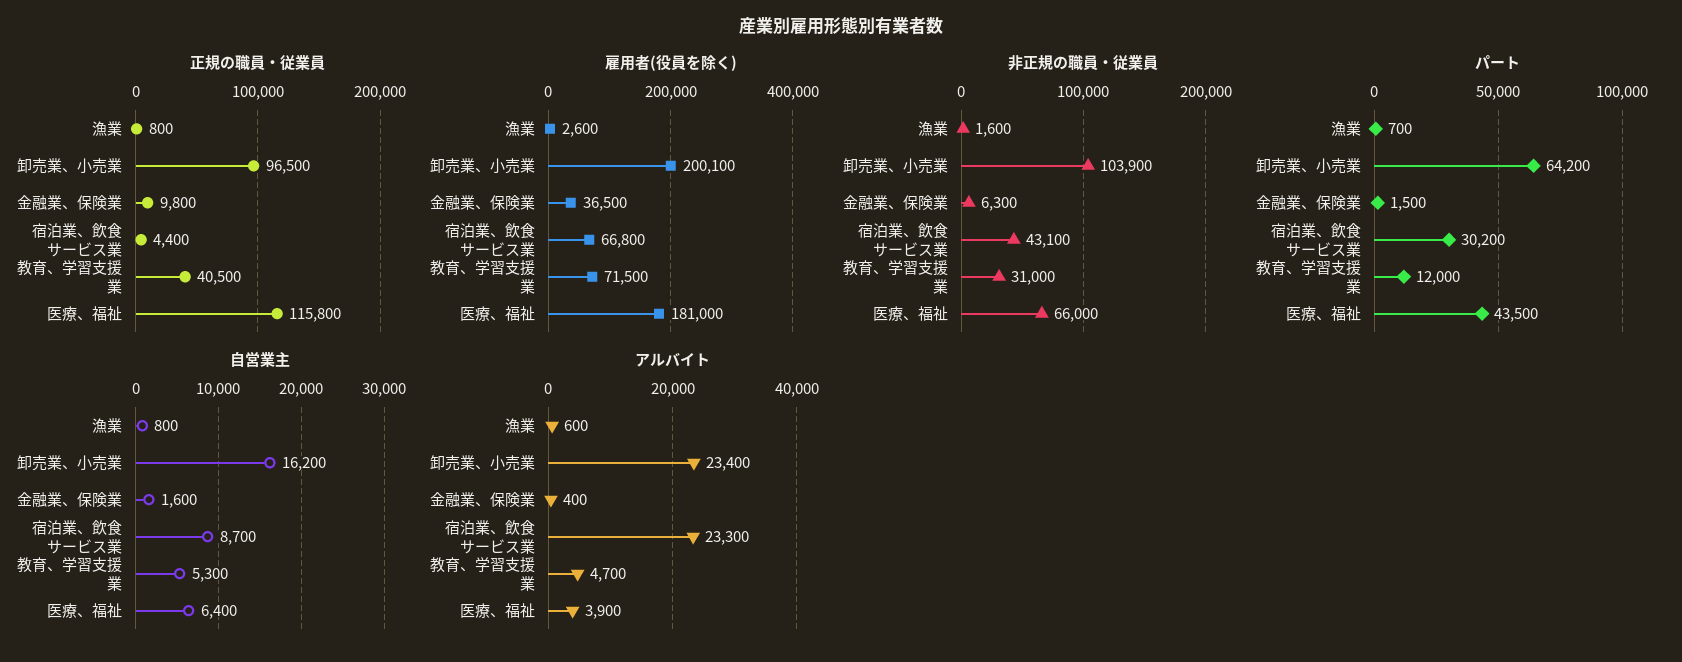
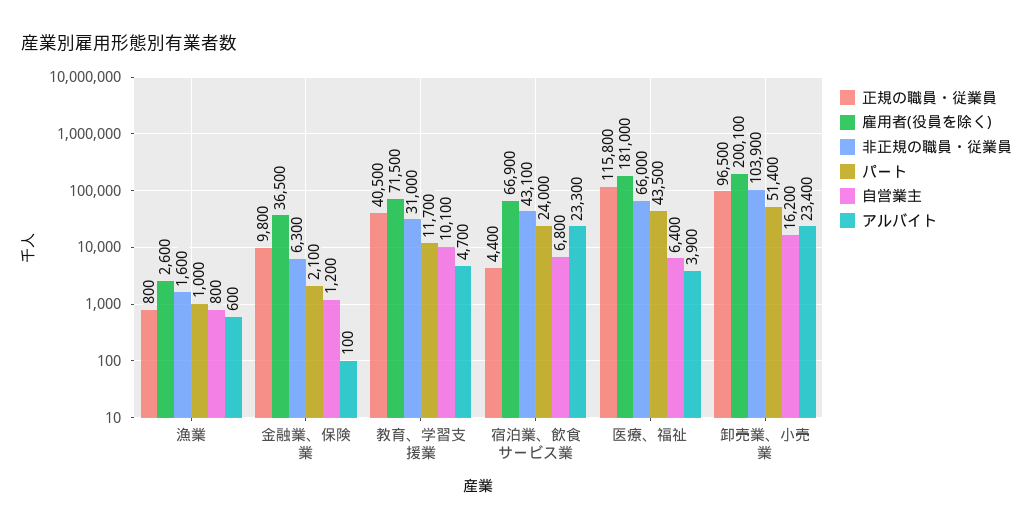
雇用者(役員を除く), 宿泊業、飲食サービス業: 66800 -> 66900
パート, 漁業: 700 -> 1000
パート, 卸売業、小売業: 64200 -> 51400
パート, 金融業、保険業: 1500 -> 2100
パート, 宿泊業、飲食サービス業: 30200 -> 24000
パート, 教育、学習支援業: 12000 -> 11700
自営業主, 金融業、保険業: 1600 -> 1200
自営業主, 宿泊業、飲食サービス業: 8700 -> 6800
自営業主, 教育、学習支援業: 5300 -> 10100
アルバイト, 金融業、保険業: 400 -> 100

